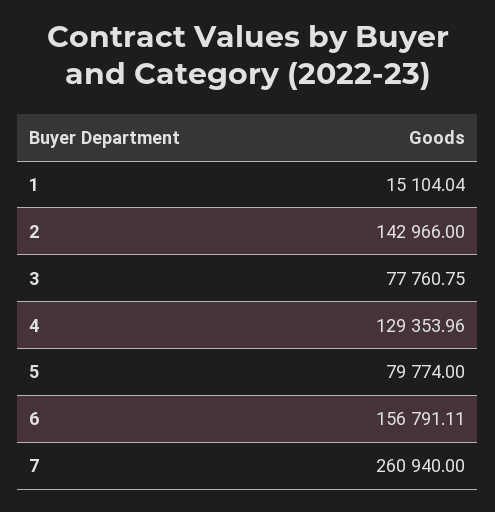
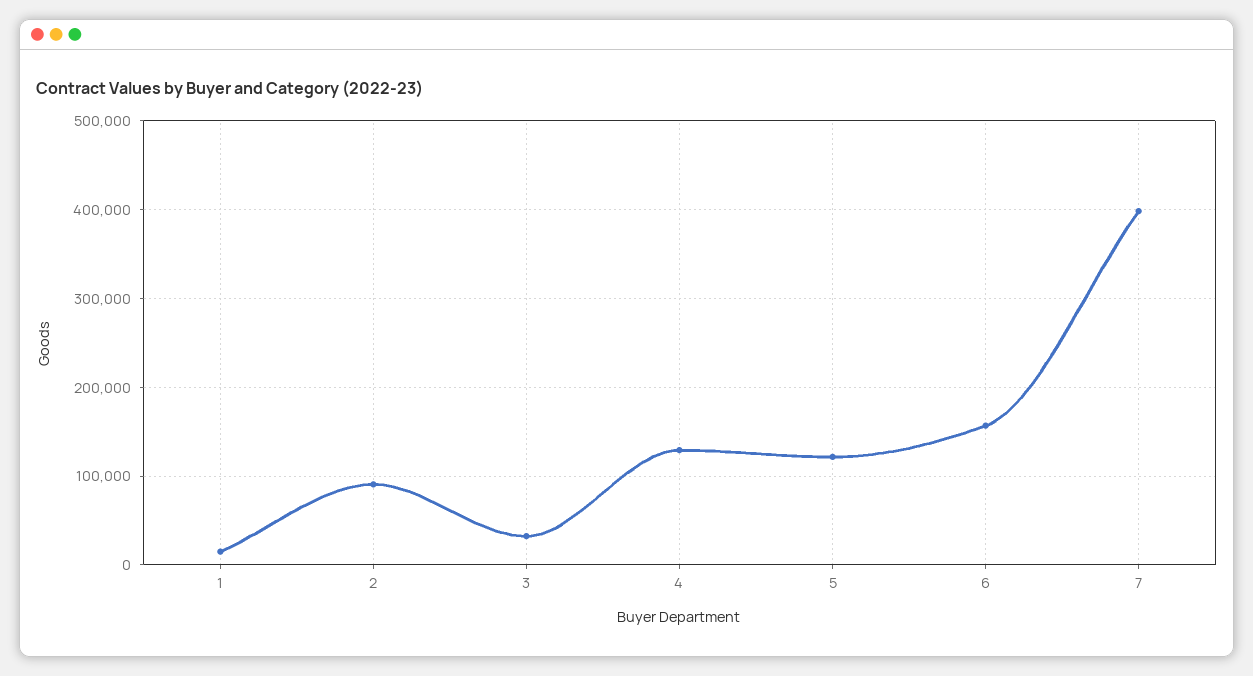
2: 142966 -> 90000
3: 77760.75 -> 30000
5: 79774 -> 120000
7: 260940 -> 400000

